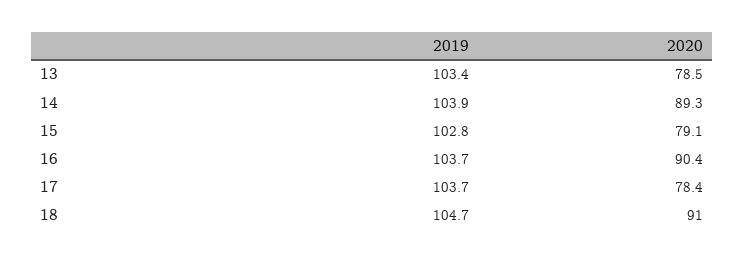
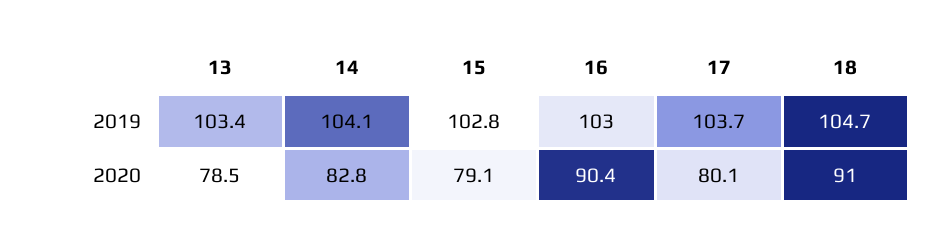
2019, 14: 103.9 -> 104.1
2020, 14: 89.3 -> 82.8
2019, 16: 103.7 -> 103
2020, 17: 78.4 -> 80.1

